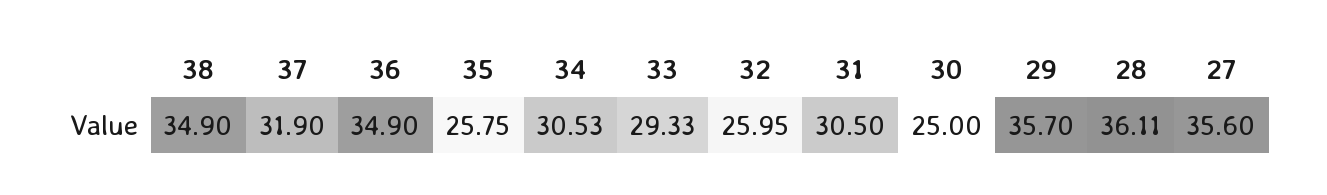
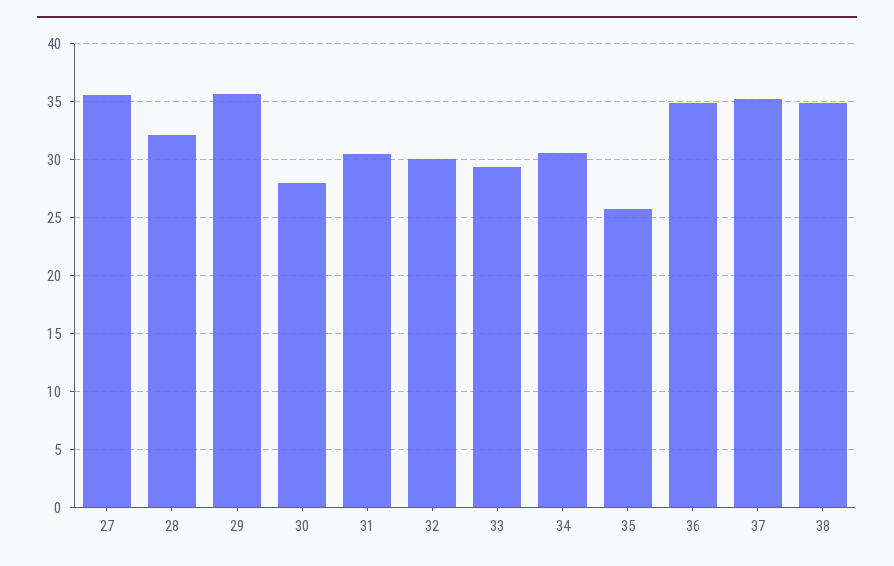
37: 31.9 -> 35
32: 25.95 -> 30
30: 25 -> 28
28: 36.11 -> 32

